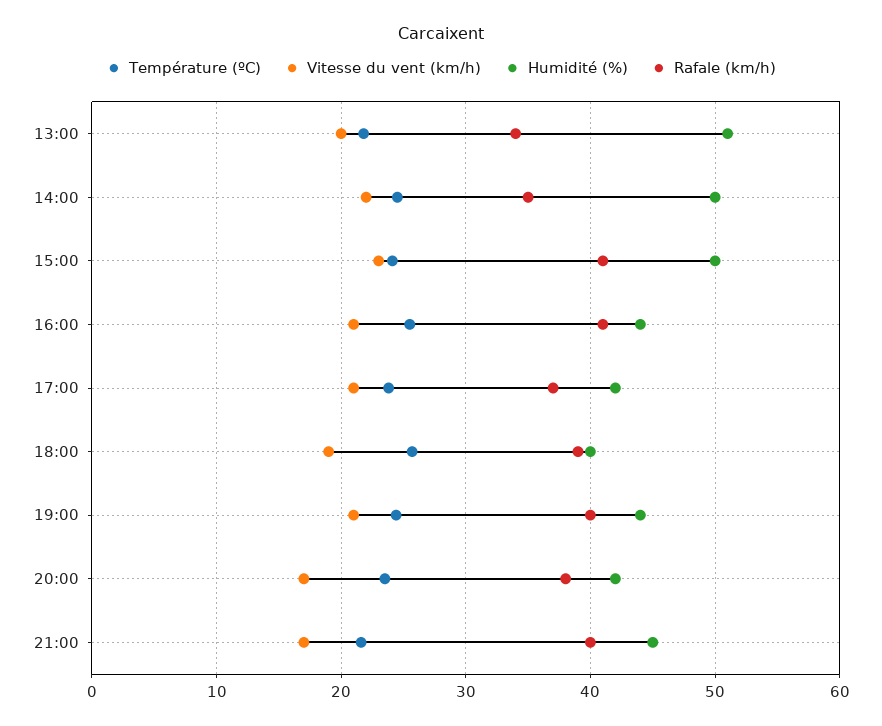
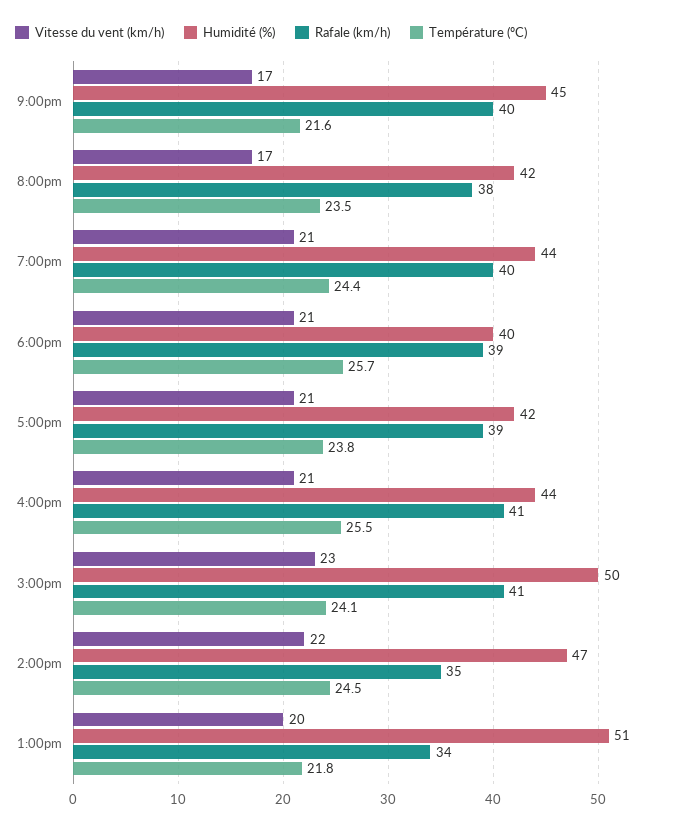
Humidité (%), 14:00: 50 -> 47
Rafale (km/h), 17:00: 37 -> 39
Vitesse du vent (km/h), 18:00: 19 -> 21

